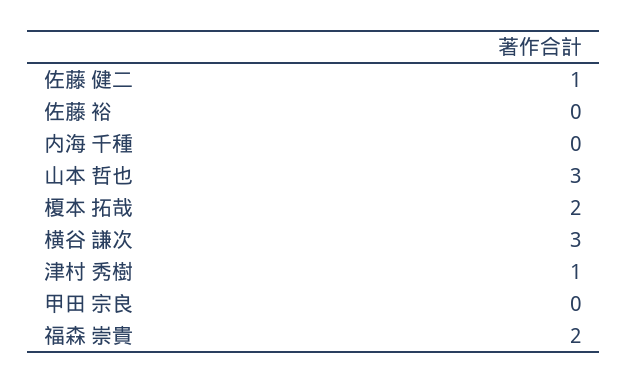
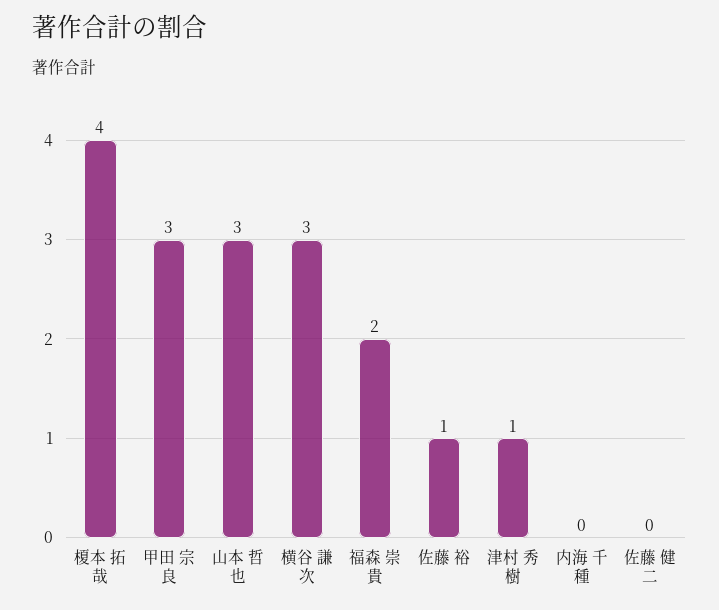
佐藤 健二: 1 -> 0
佐藤 裕: 0 -> 1
榎本 拓哉: 2 -> 4
甲田 宗良: 0 -> 3

